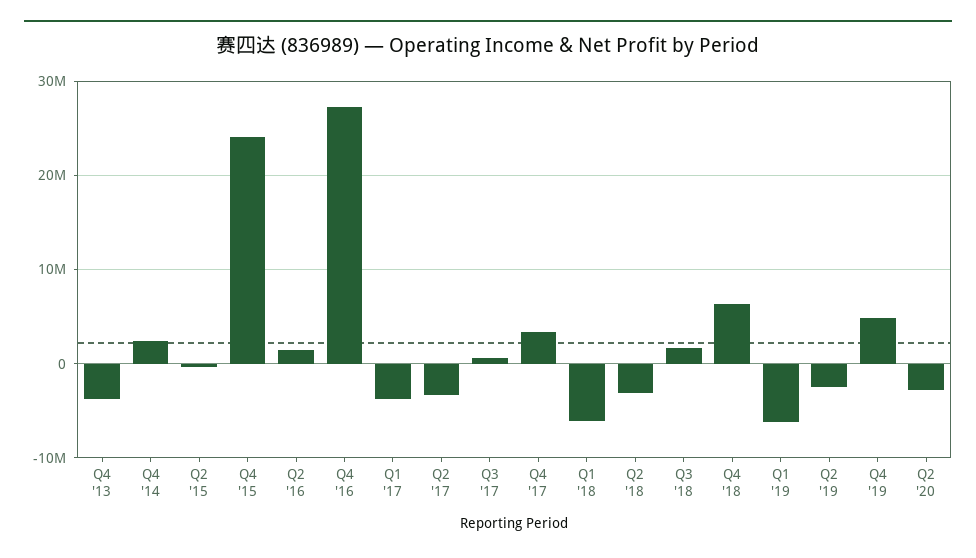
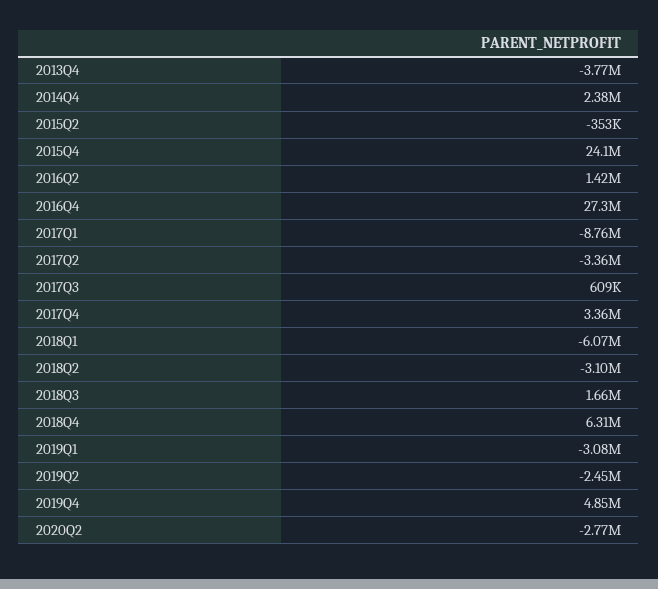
Q1 '17: -4000000 -> -8760000
Q1 '19: -6000000 -> -3080000

